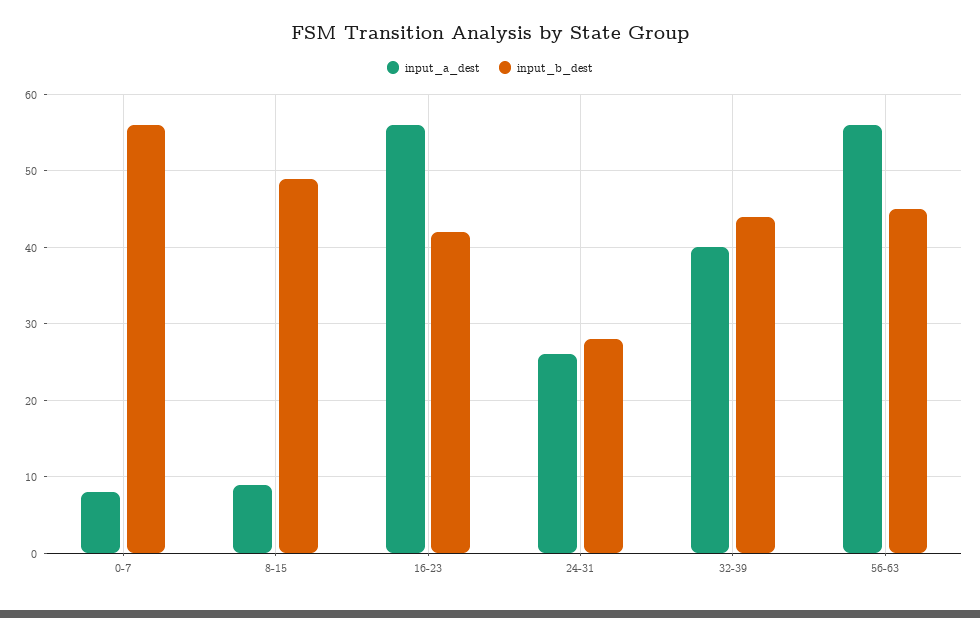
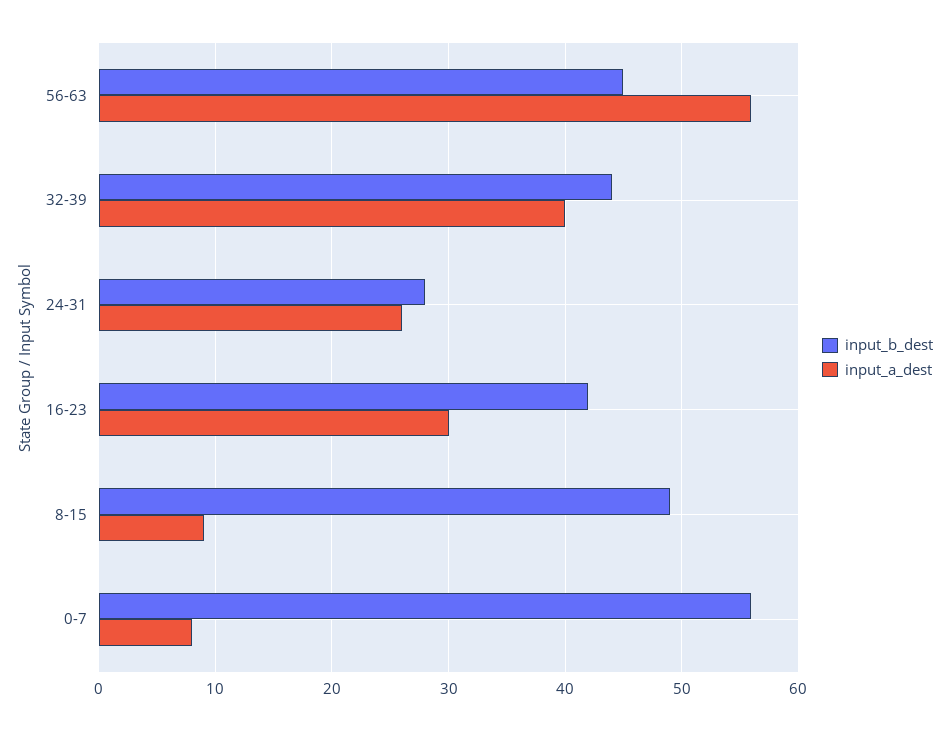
input_a_dest, 16-23: 56 -> 30

